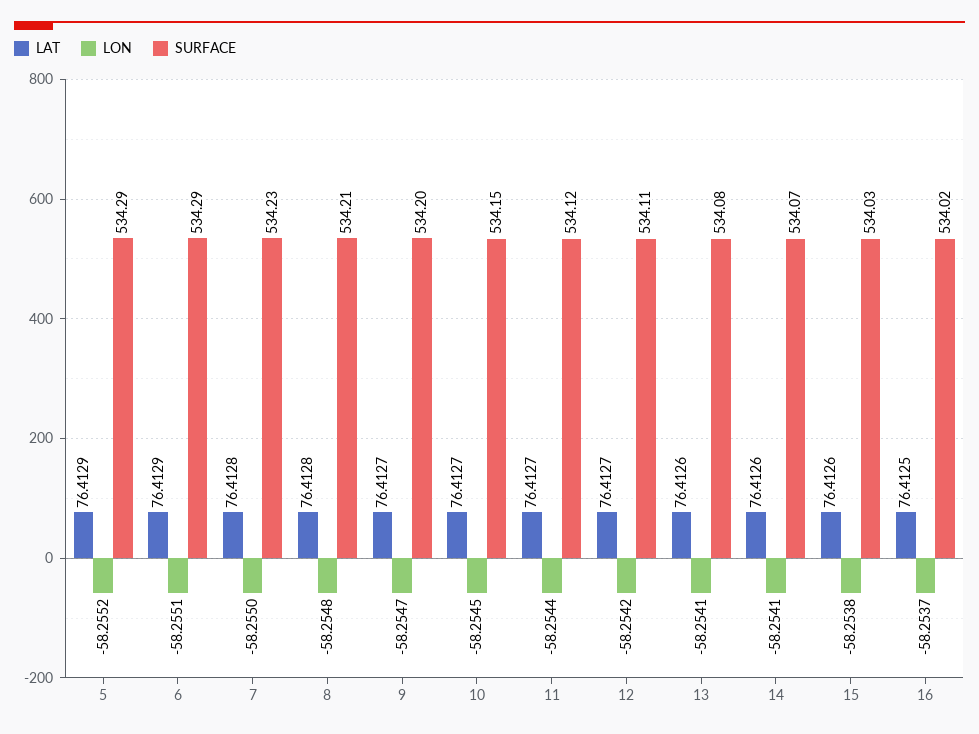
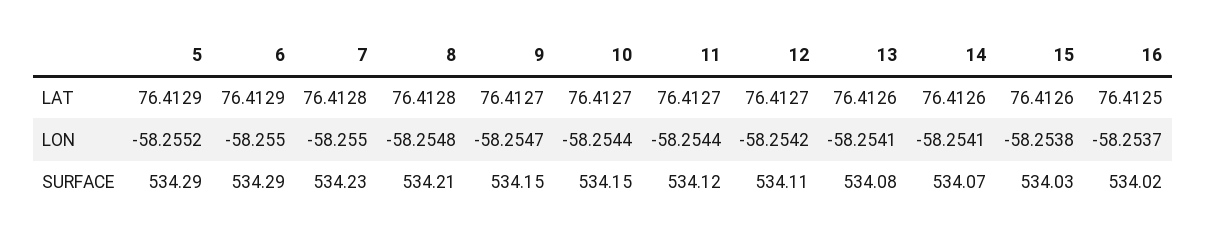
LON, 6: -58.2551 -> -58.255
SURFACE, 9: 534.2 -> 534.15
LON, 10: -58.2545 -> -58.2544

